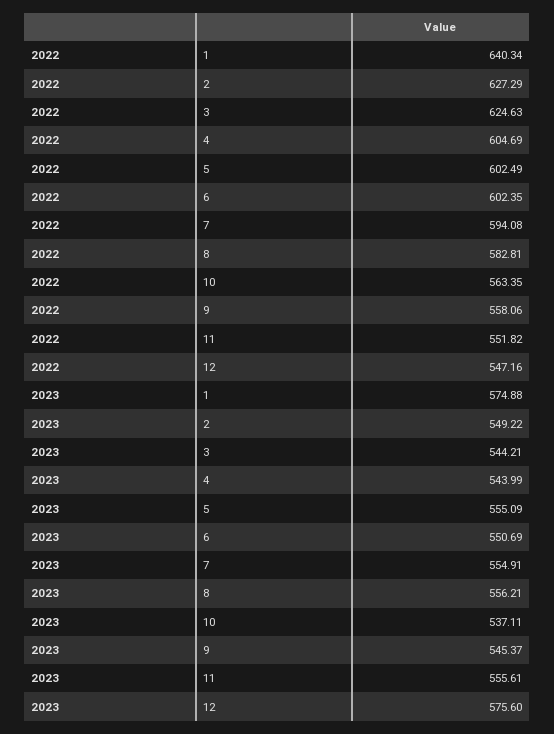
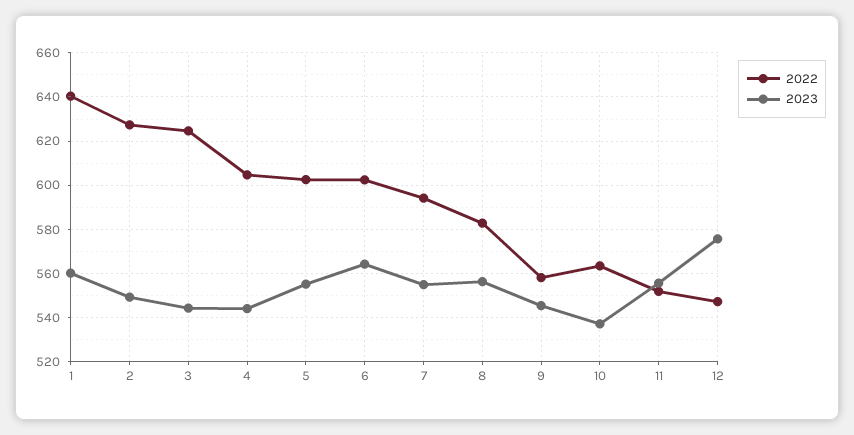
2023, 1: 574.88 -> 560
2023, 6: 550.69 -> 565

